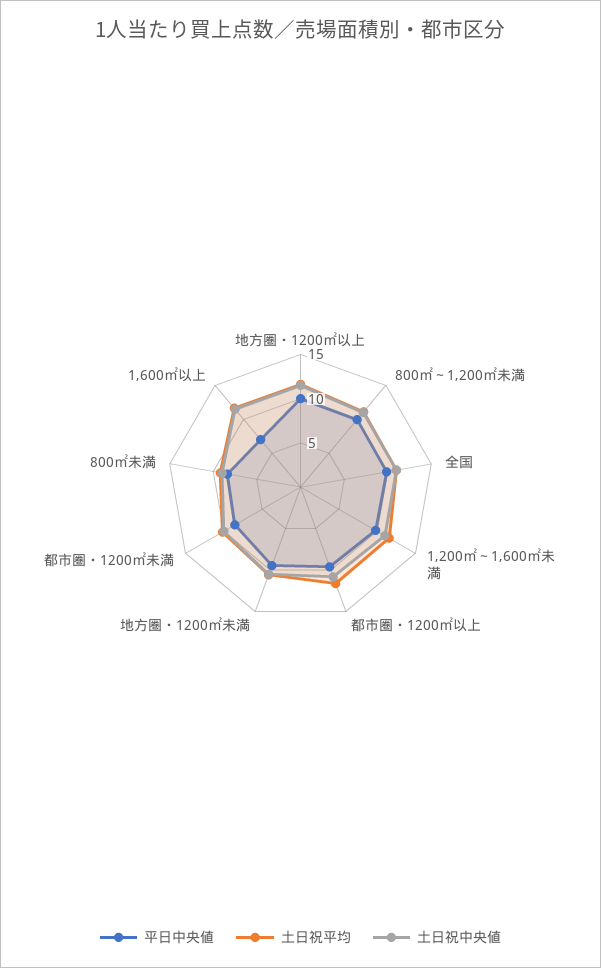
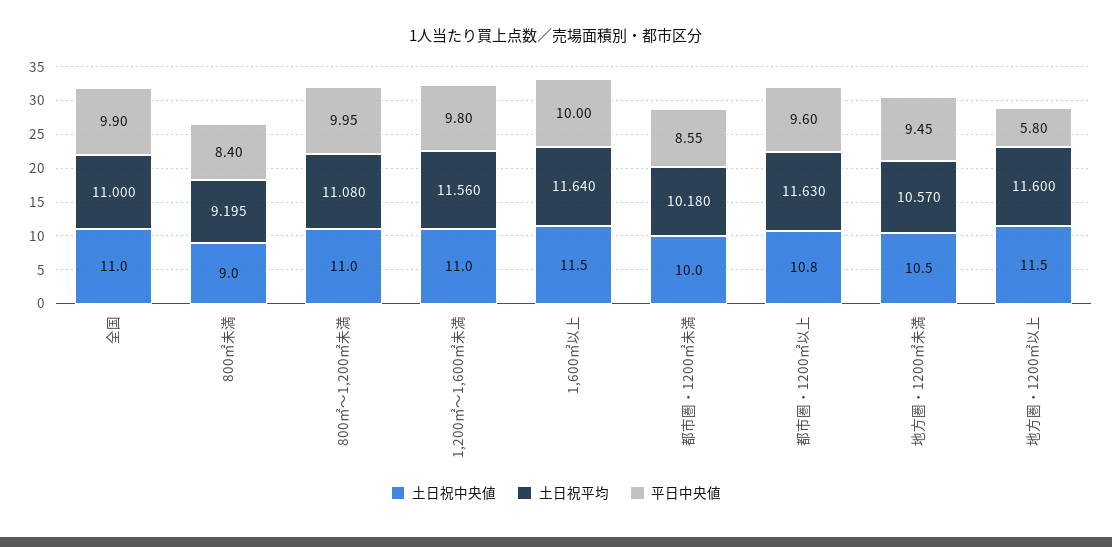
平日中央値, 地方圏・1200㎡以上: 10 -> 5.8
平日中央値, 1,600㎡以上: 7 -> 10

